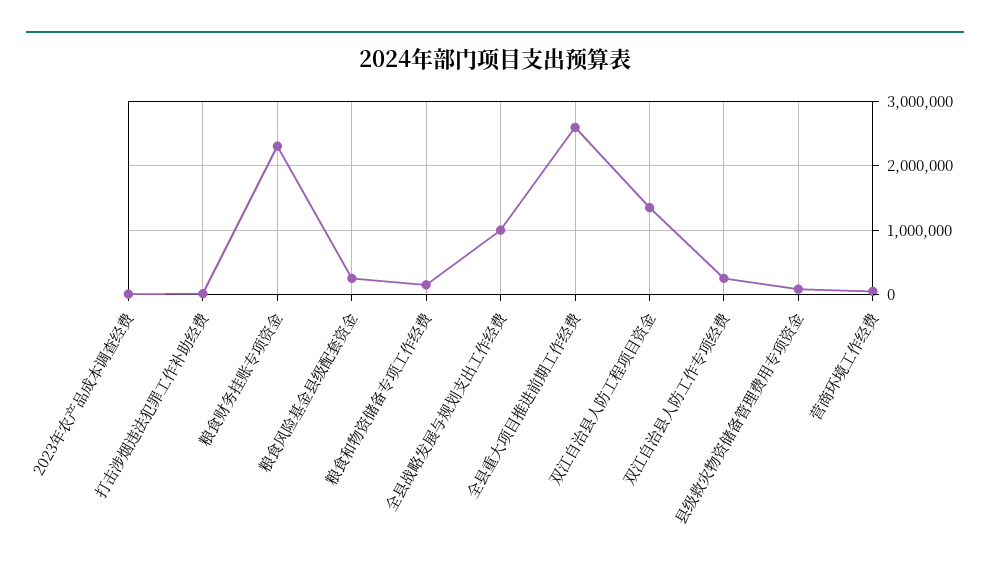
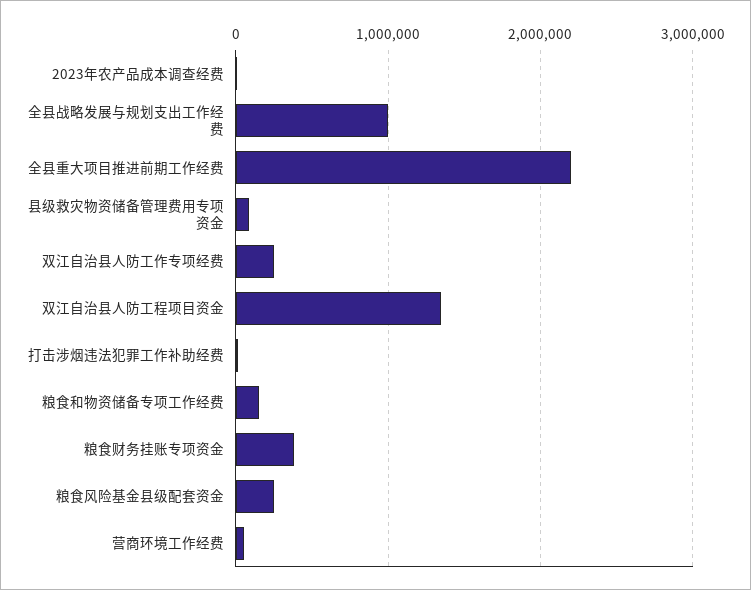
粮食财务挂账专项资金: 2300000 -> 400000
全县重大项目推进前期工作经费: 2600000 -> 2200000

